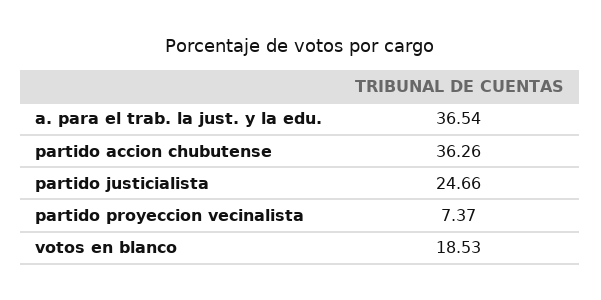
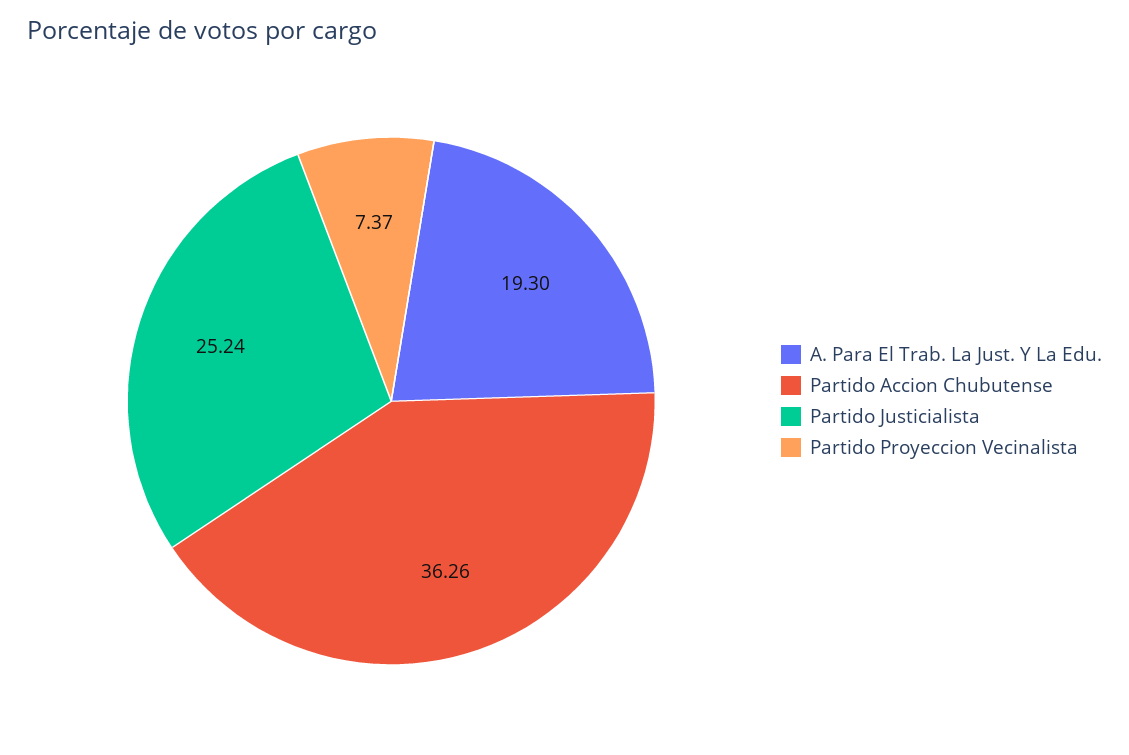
a. para el trab. la just. y la edu.: 36.54 -> 19.3
partido justicialista: 24.66 -> 25.24
votos en blanco: 18.53 -> none

